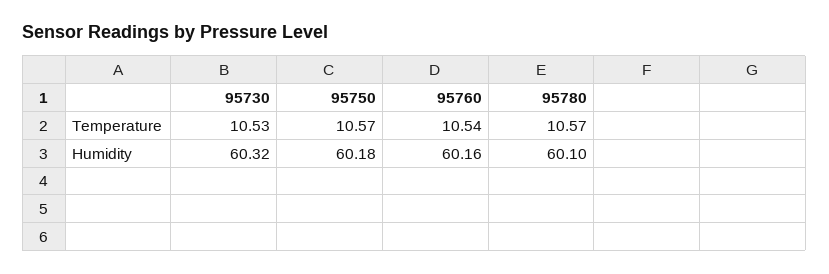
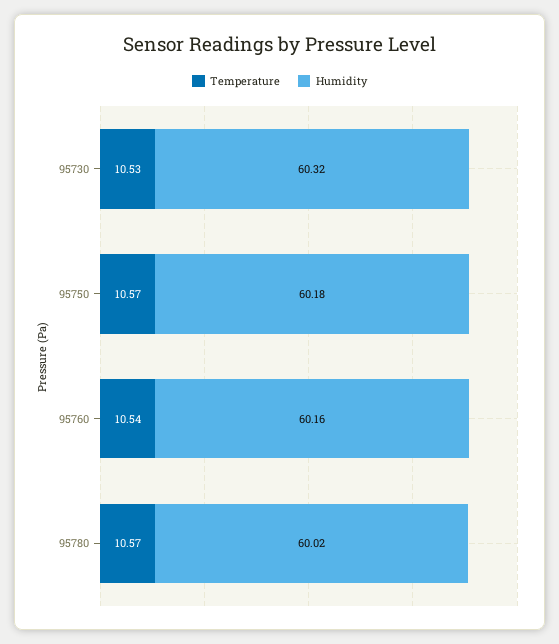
Humidity, 95780: 60.1 -> 60.02

